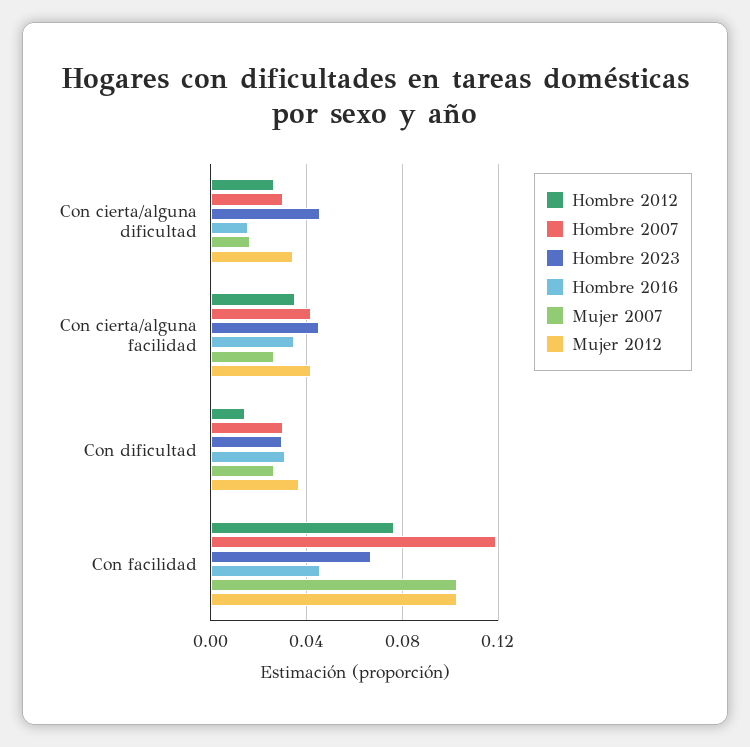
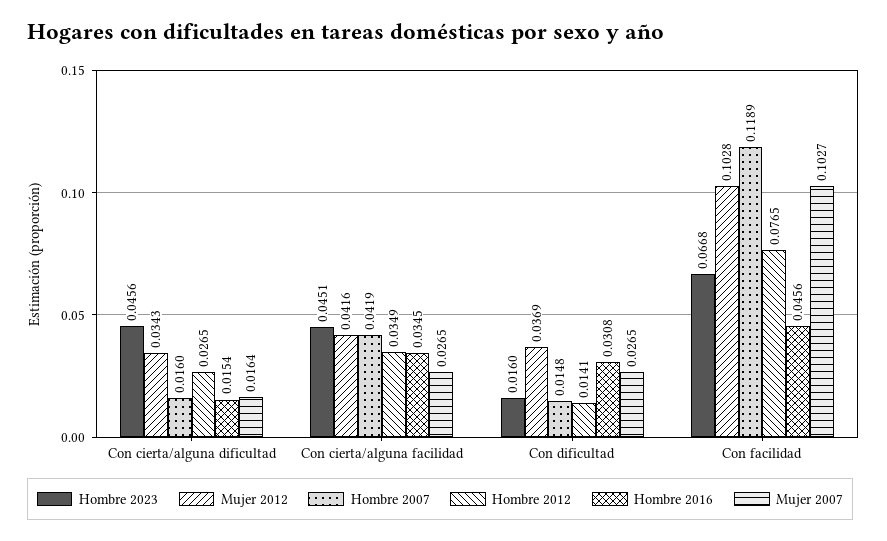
Hombre 2007, Con cierta/alguna dificultad: 0.03 -> 0.016
Hombre 2007, Con dificultad: 0.03 -> 0.0148
Hombre 2023, Con dificultad: 0.03 -> 0.016

